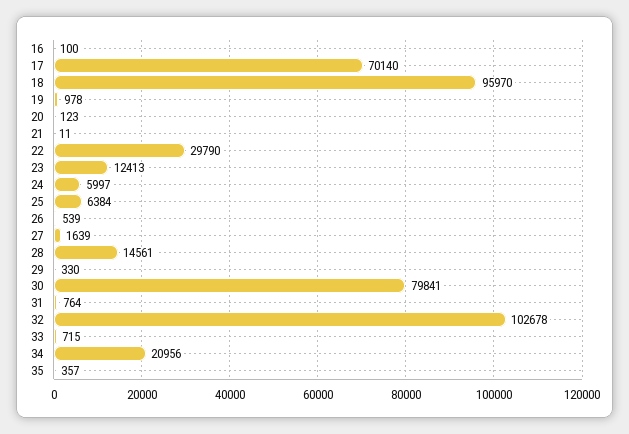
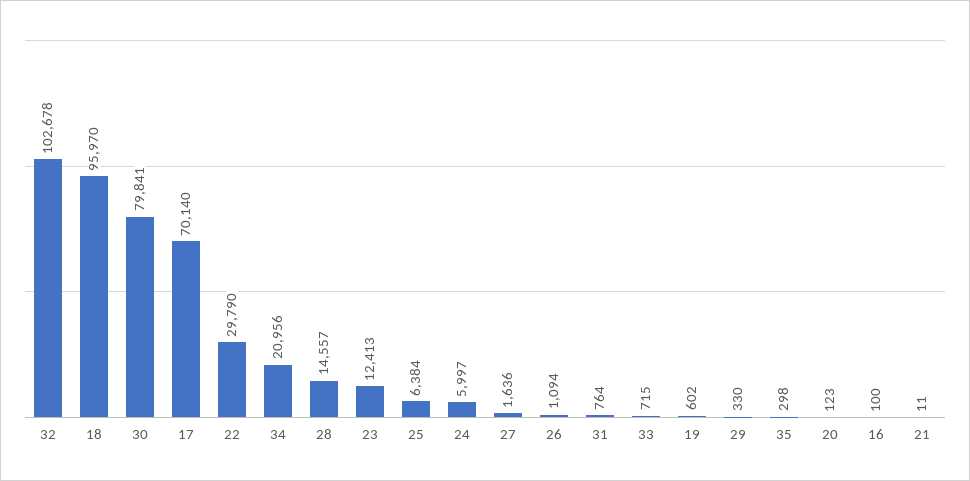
19: 978 -> 602
26: 539 -> 1094
27: 1639 -> 1636
28: 14561 -> 14557
35: 357 -> 298

